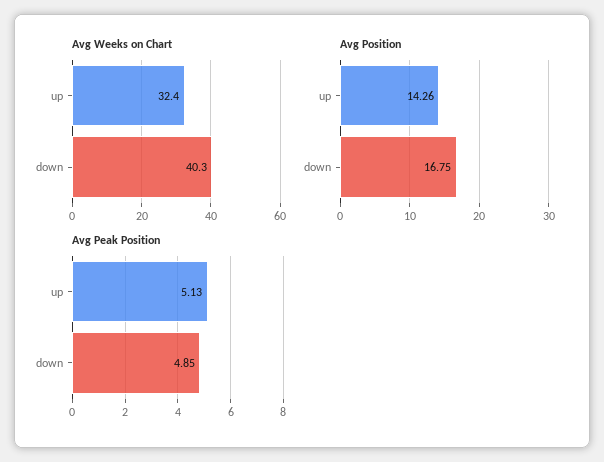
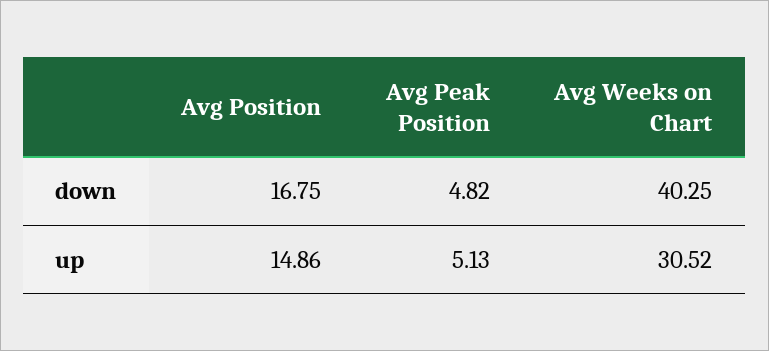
Avg Weeks on Chart, up: 32.4 -> 30.52
Avg Position, up: 14.26 -> 14.86
Avg Peak Position, down: 4.85 -> 4.82

